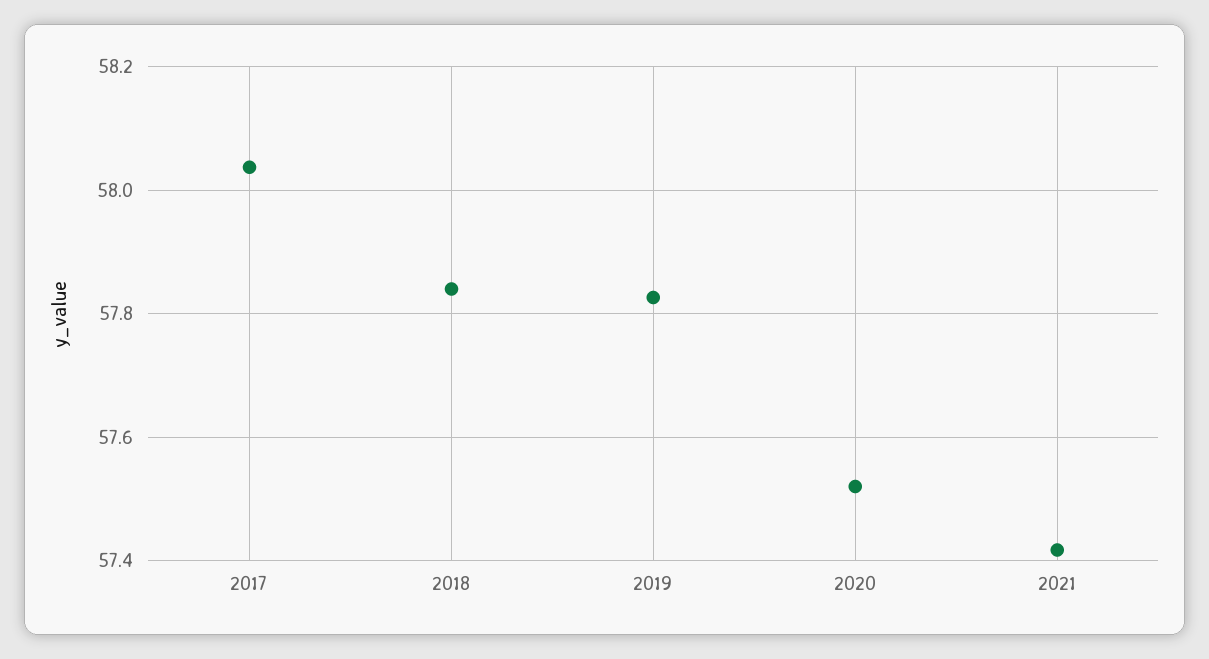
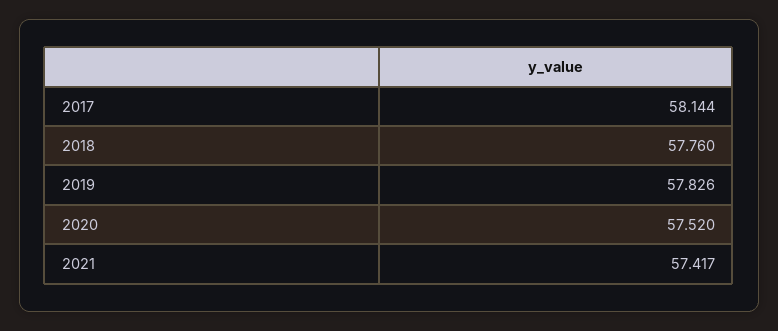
2017: 58.04 -> 58.144
2018: 57.84 -> 57.76

